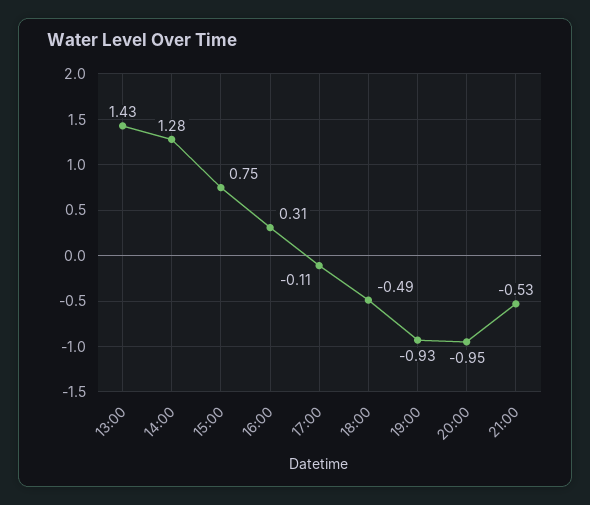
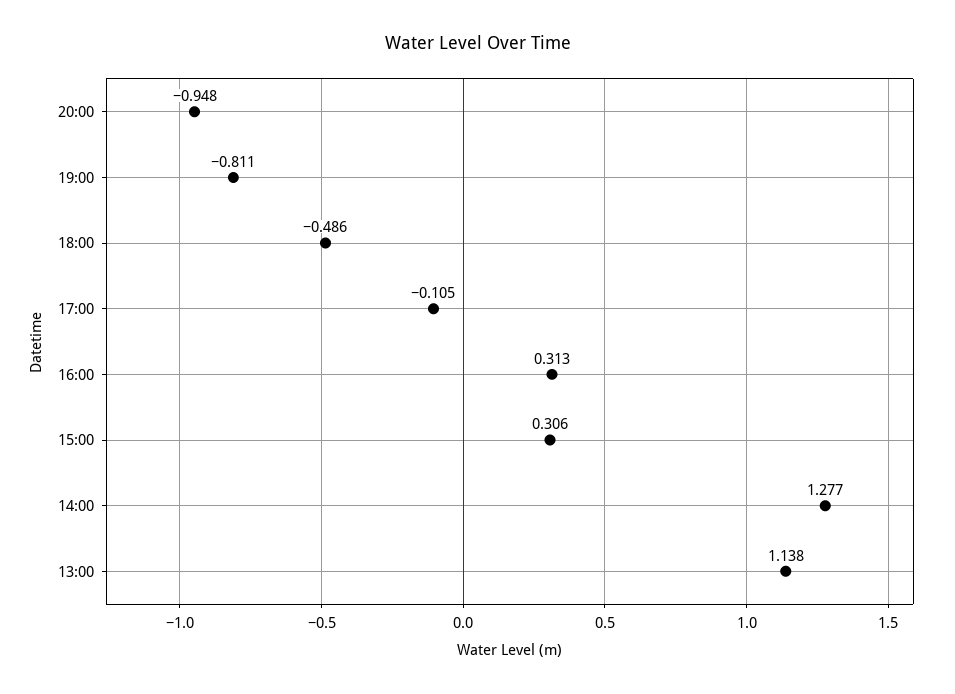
13:00: 1.43 -> 1.138
15:00: 0.75 -> 0.306
19:00: -0.93 -> -0.811
21:00: -0.53 -> none

